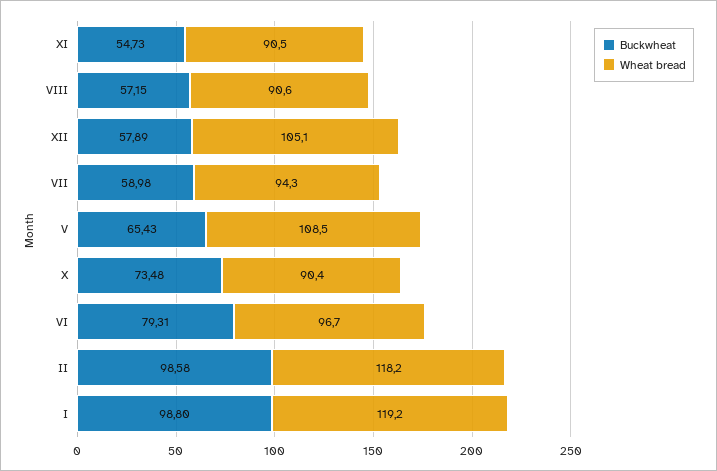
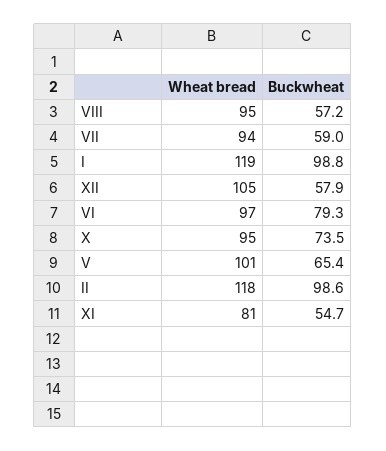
Wheat bread, XI: 90.5 -> 81
Wheat bread, VIII: 90.6 -> 95
Wheat bread, V: 108.5 -> 101
Wheat bread, X: 90.4 -> 95

